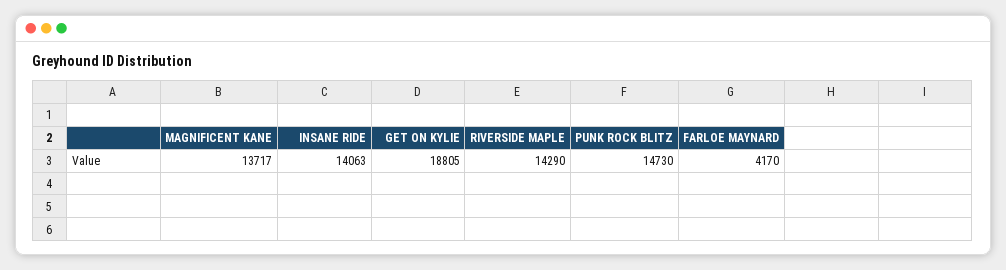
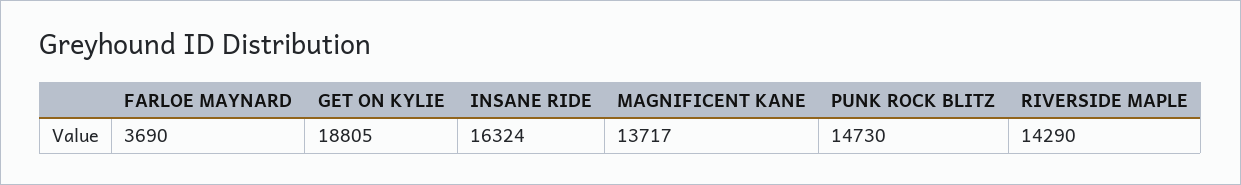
INSANE RIDE: 14063 -> 16324
FARLOE MAYNARD: 4170 -> 3690

